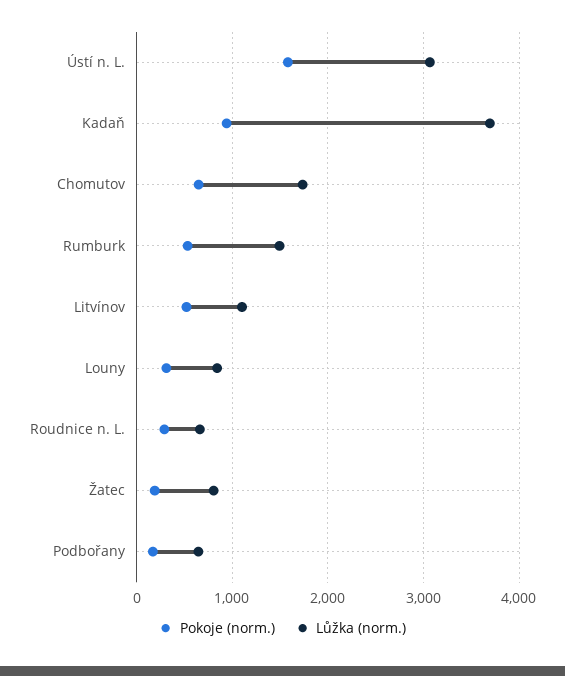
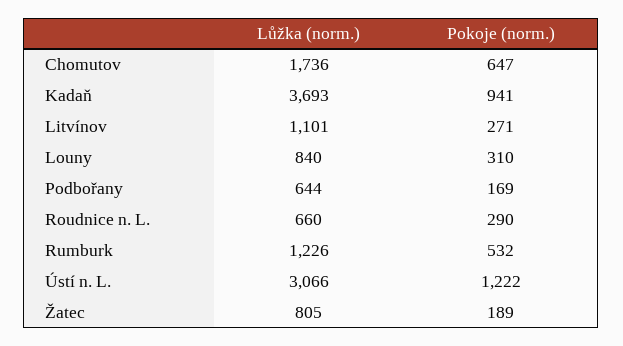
Pokoje (norm.), Ústí n. L.: 1600 -> 1222
Lůžka (norm.), Rumburk: 1500 -> 1226
Pokoje (norm.), Litvínov: 500 -> 271

